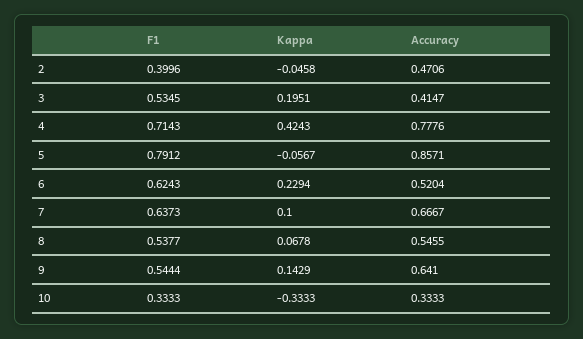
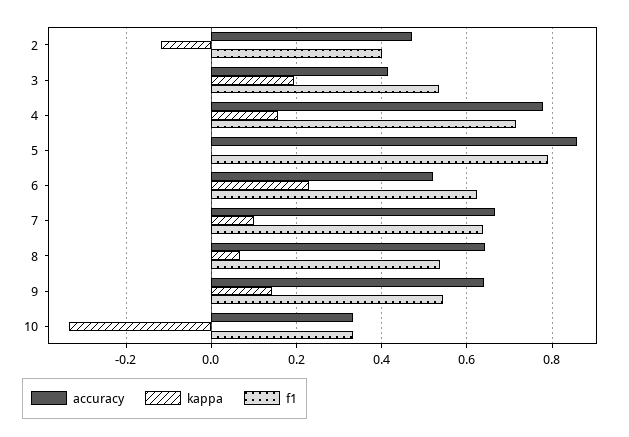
Kappa, 2: -0.0458 -> -0.12
Kappa, 4: 0.4243 -> 0.16
Kappa, 5: -0.0567 -> 0
Accuracy, 8: 0.5455 -> 0.64

